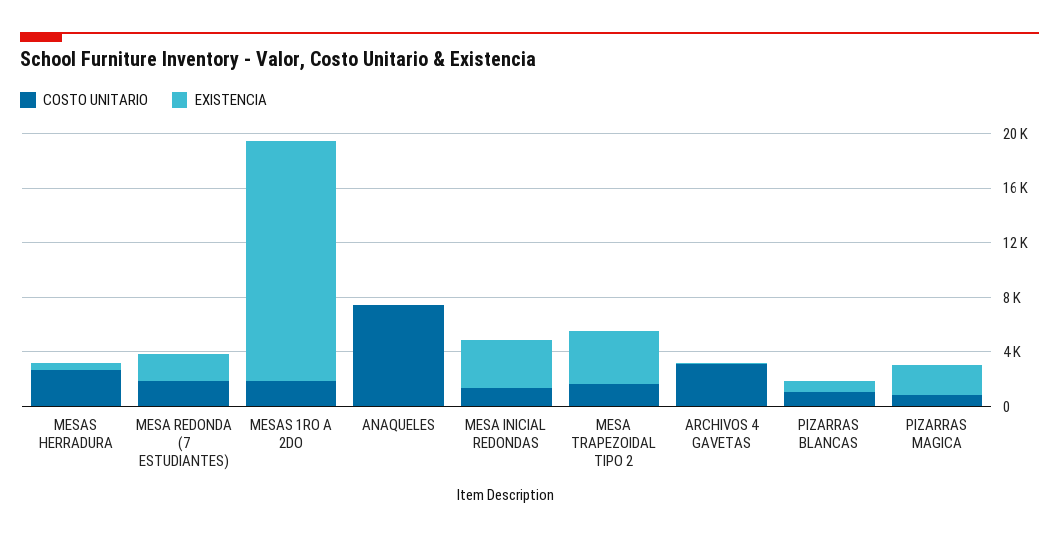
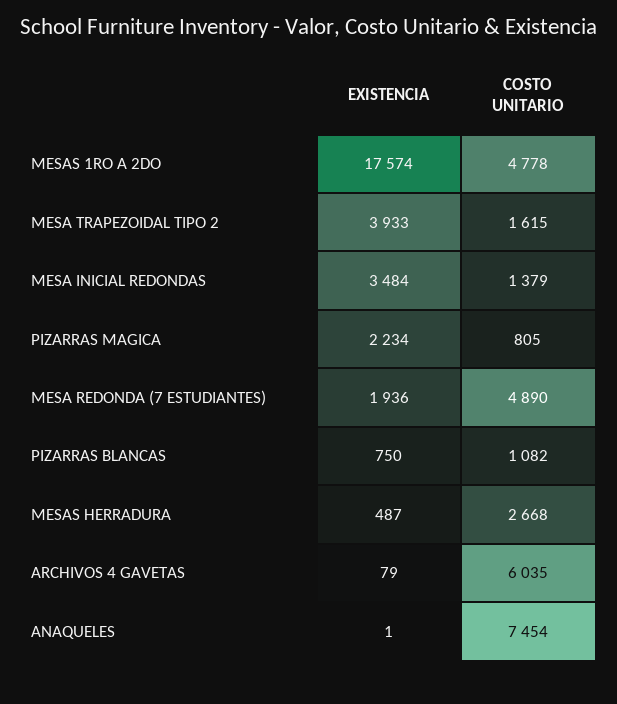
COSTO UNITARIO, MESA REDONDA (7 ESTUDIANTES): 2000 -> 4890
COSTO UNITARIO, MESAS 1RO A 2DO: 2000 -> 4778
COSTO UNITARIO, ARCHIVOS 4 GAVETAS: 3000 -> 6035

